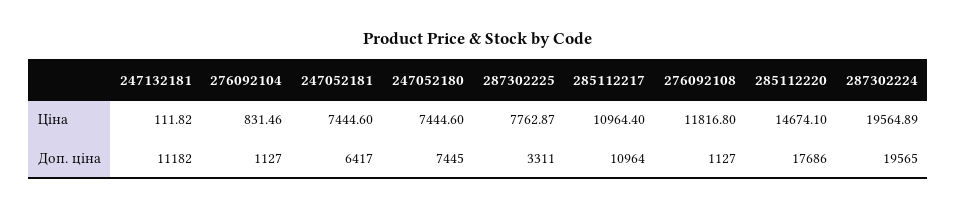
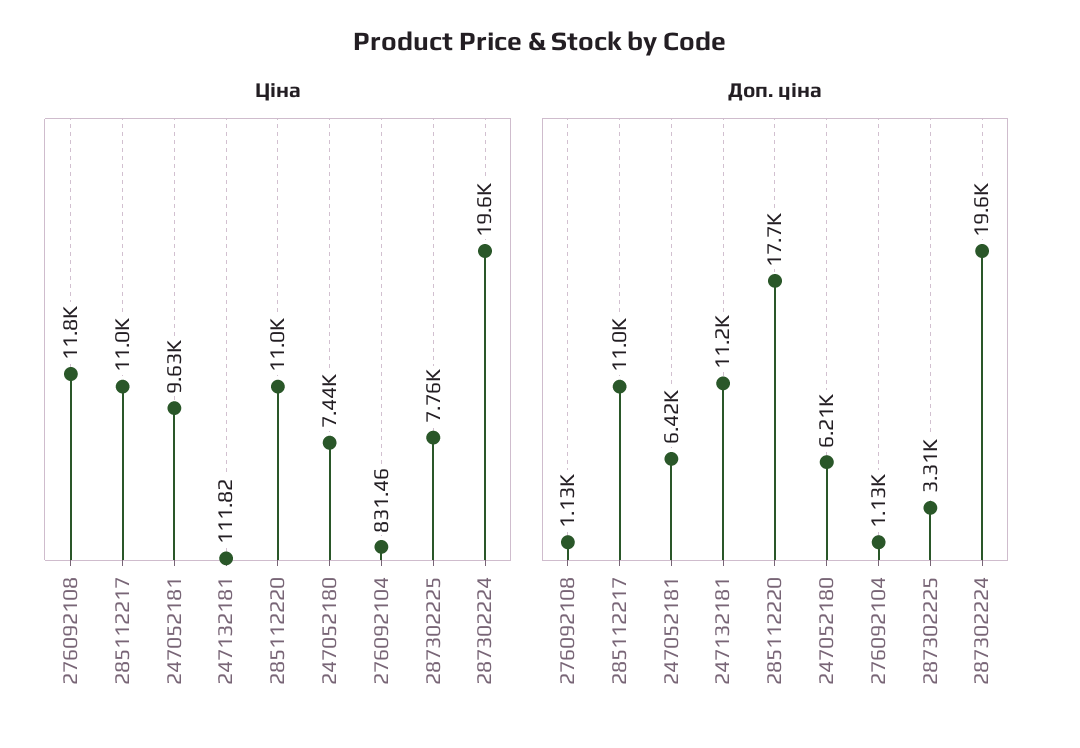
Ціна, 247052181: 7444.6 -> 9630
Ціна, 285112220: 14674.1 -> 11000
Доп. ціна, 247052180: 7445 -> 6210

